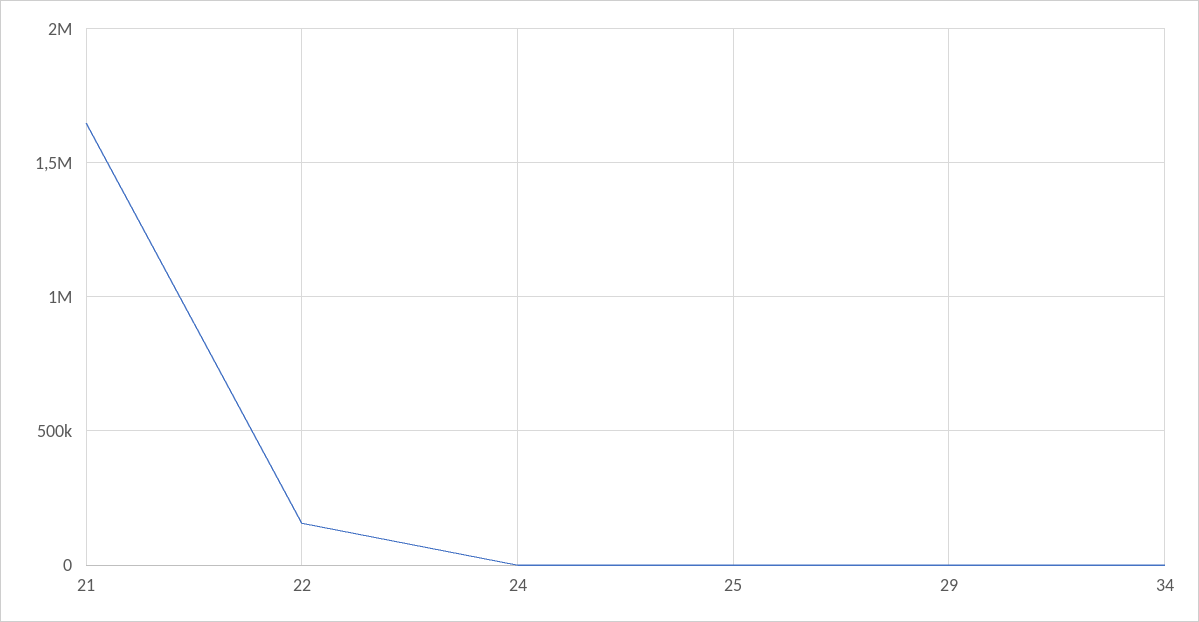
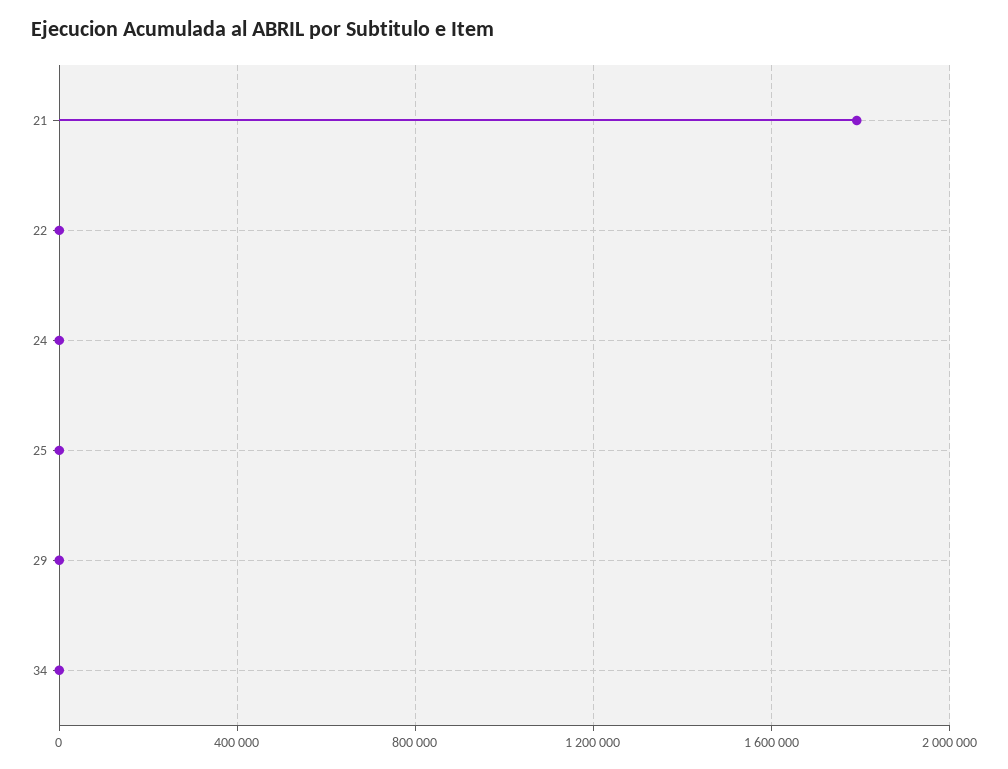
21: 1650000 -> 1800000
22: 150000 -> 0

